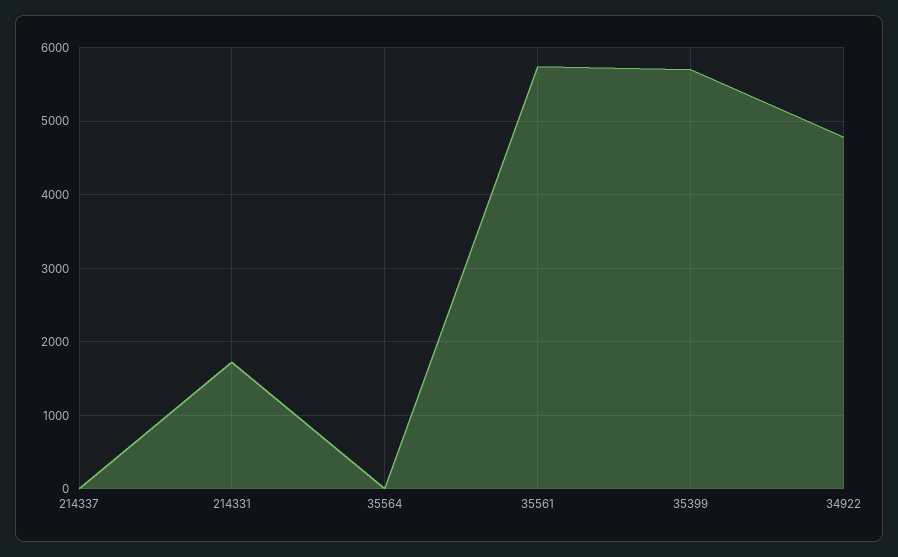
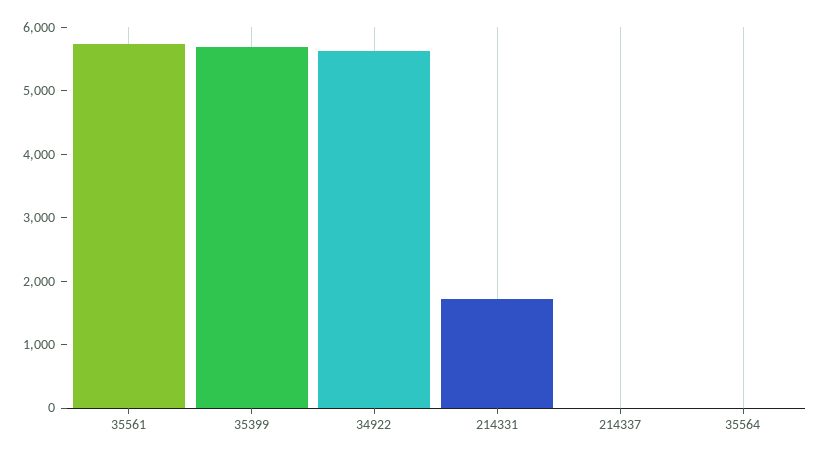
34922: 4800 -> 5600

